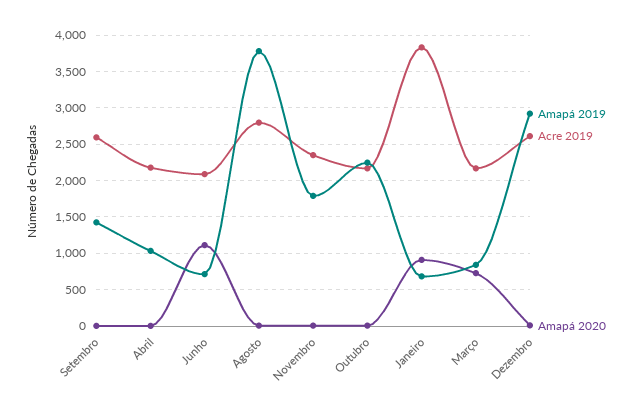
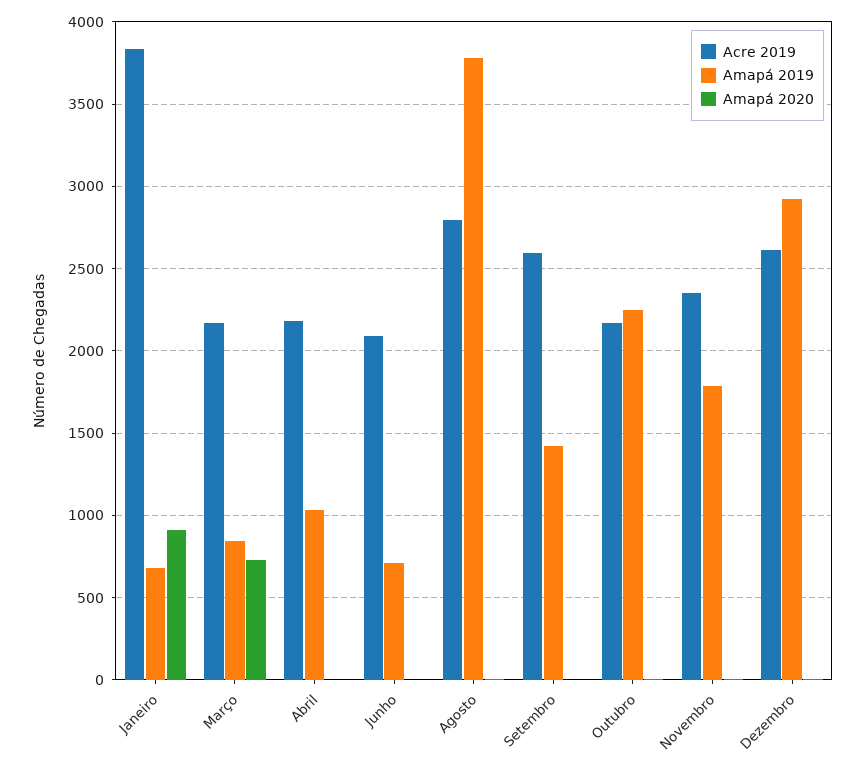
Amapá 2020, Junho: 1100 -> 0

